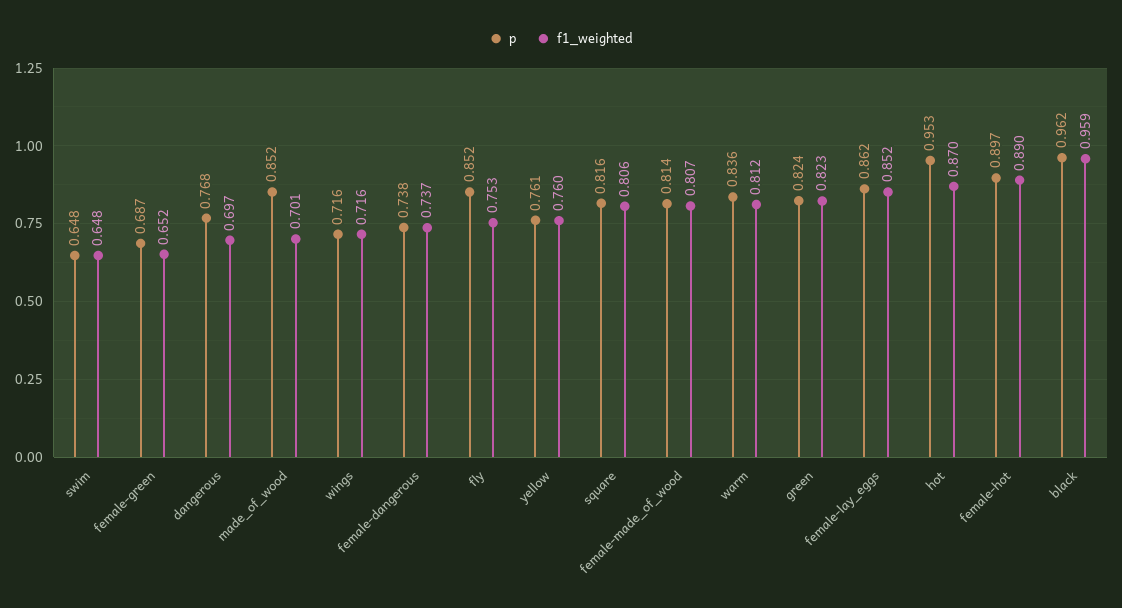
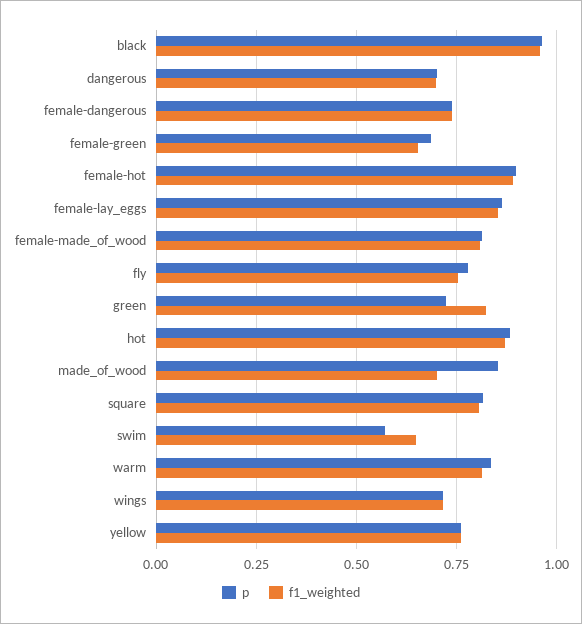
p, swim: 0.648 -> 0.575
p, dangerous: 0.768 -> 0.7
p, fly: 0.852 -> 0.775
p, green: 0.824 -> 0.725
p, hot: 0.953 -> 0.875

